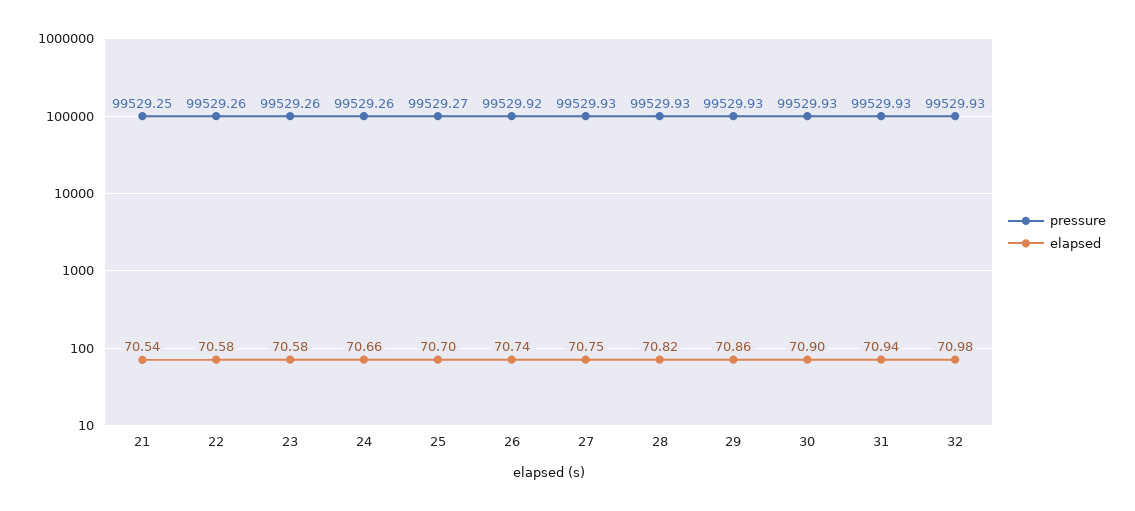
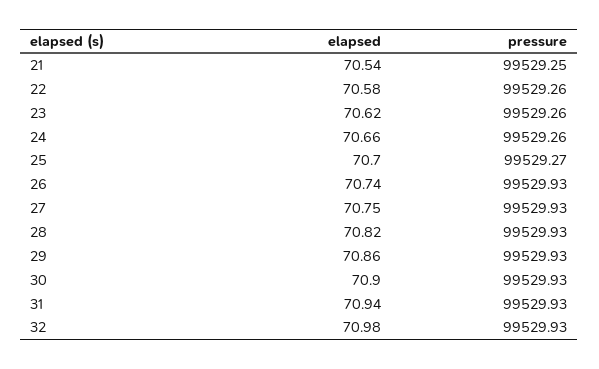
elapsed, 23: 70.58 -> 70.62
pressure, 26: 99529.92 -> 99529.93

